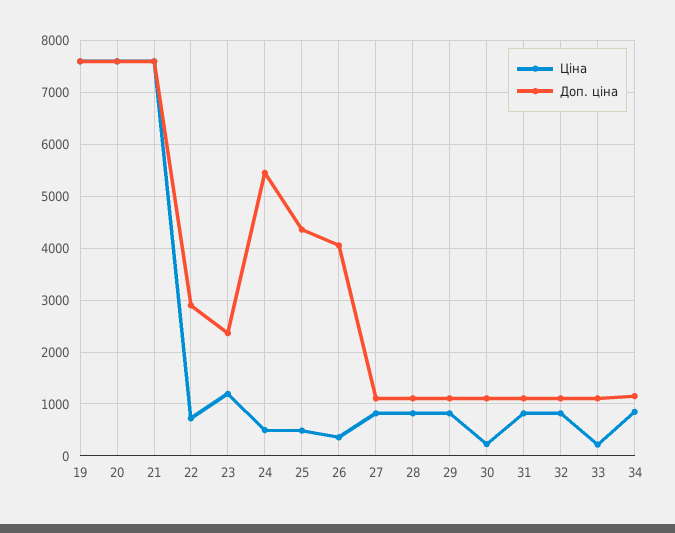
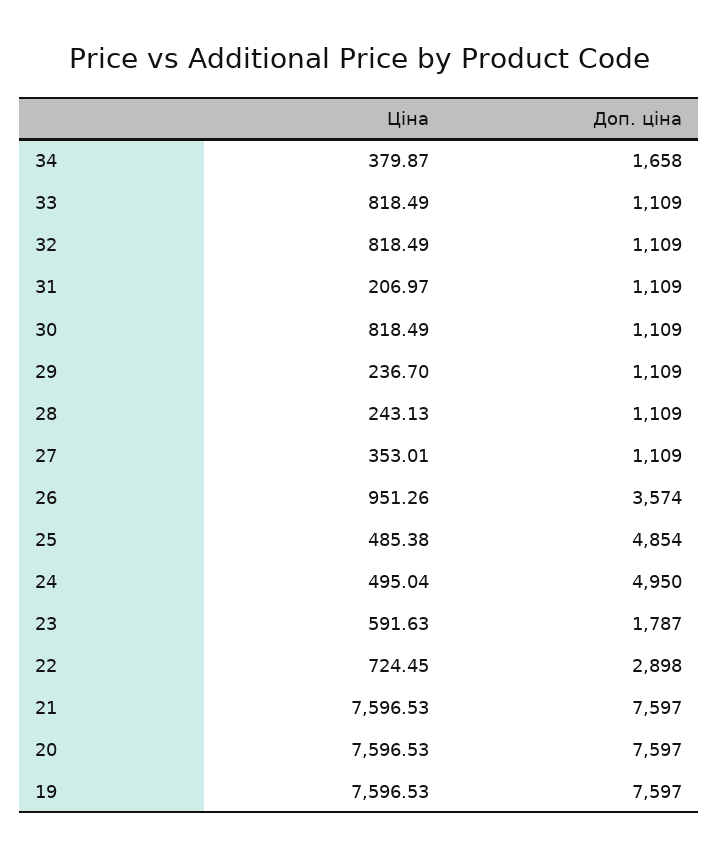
Ціна, 23: 1200 -> 591.63
Доп. ціна, 23: 2400 -> 1787
Доп. ціна, 24: 5400 -> 4950
Доп. ціна, 25: 4400 -> 4854
Ціна, 26: 400 -> 951.26
Доп. ціна, 26: 4000 -> 3574
Ціна, 27: 800 -> 353.01
Ціна, 28: 800 -> 243.13
Ціна, 29: 800 -> 236.7
Ціна, 30: 200 -> 818.49
Ціна, 31: 800 -> 206.97
Ціна, 33: 200 -> 818.49
Ціна, 34: 800 -> 379.87
Доп. ціна, 34: 1200 -> 1658

